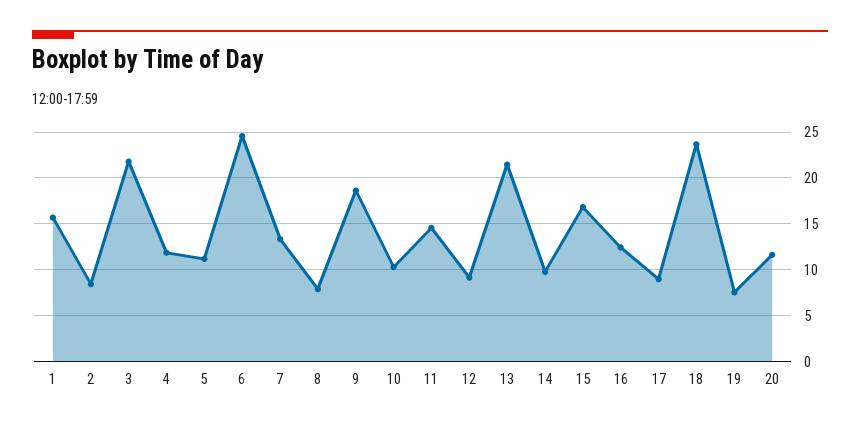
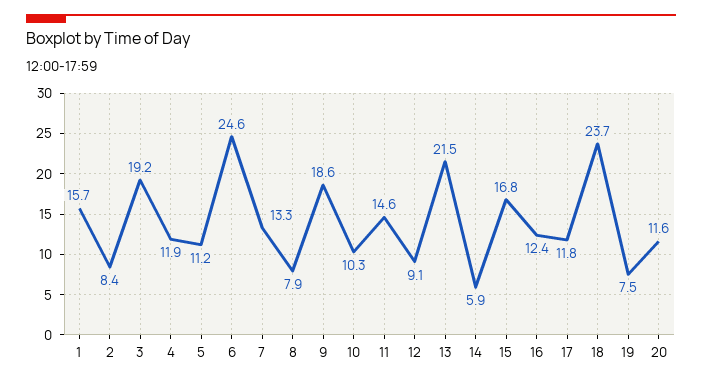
3: 22 -> 19.2
14: 10 -> 5.9
17: 9 -> 11.8

